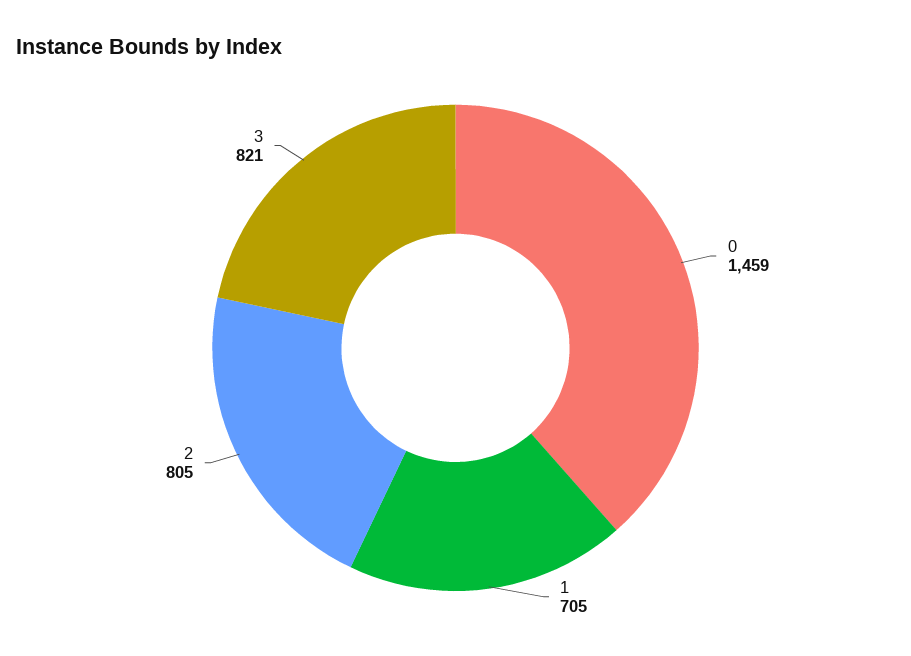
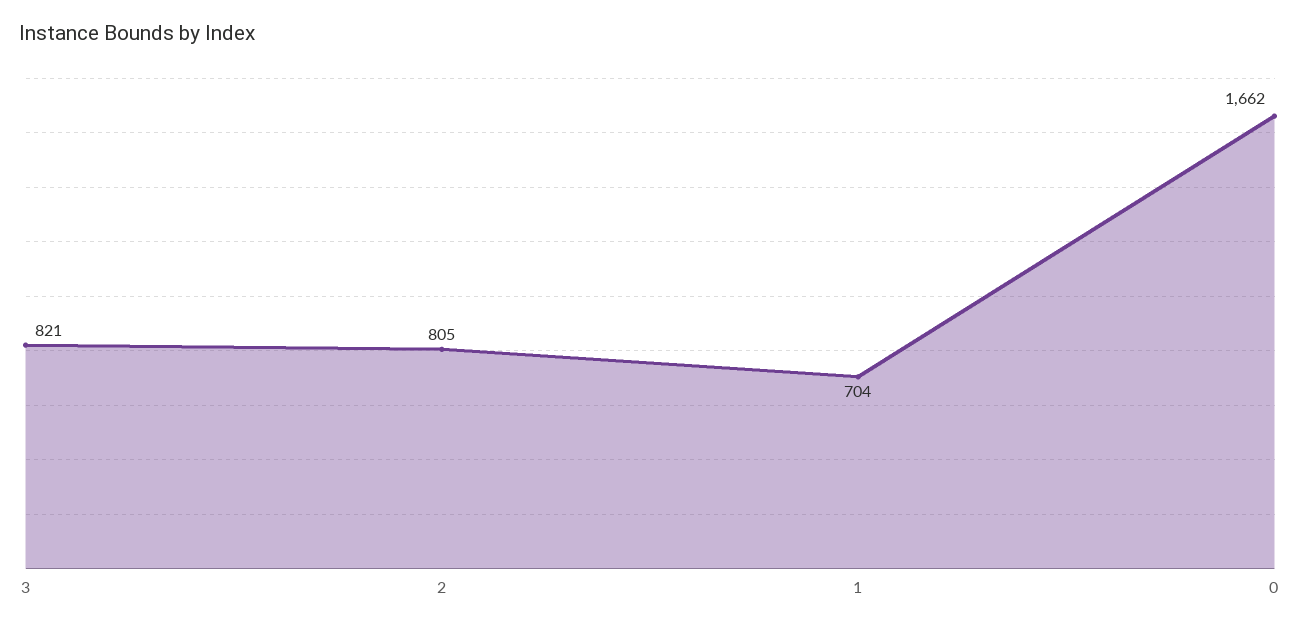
0: 1459 -> 1662
1: 705 -> 704

